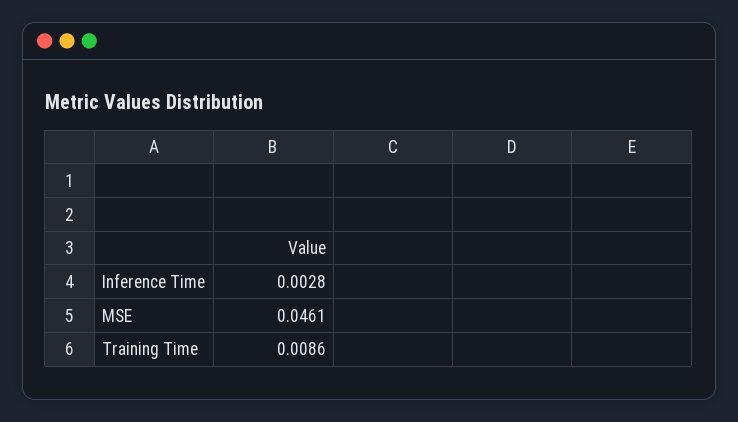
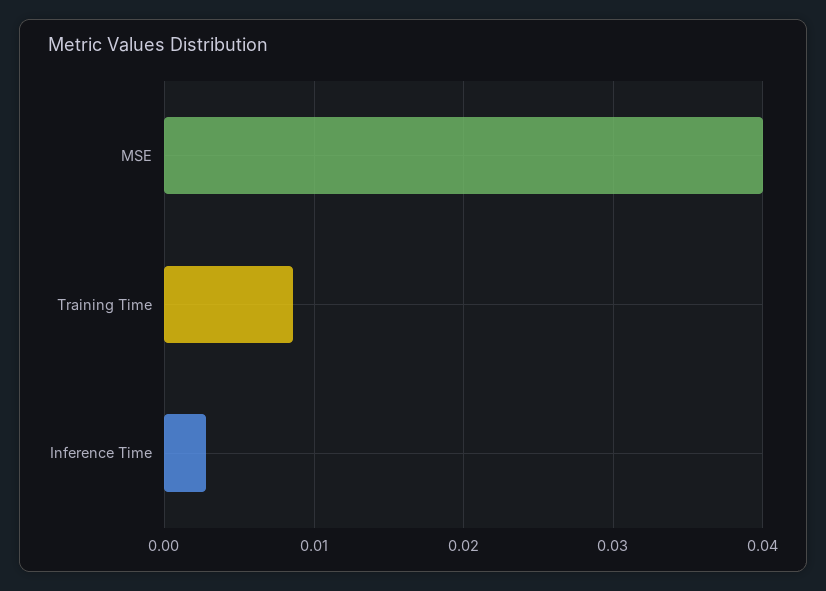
MSE: 0.0461 -> 0.04

